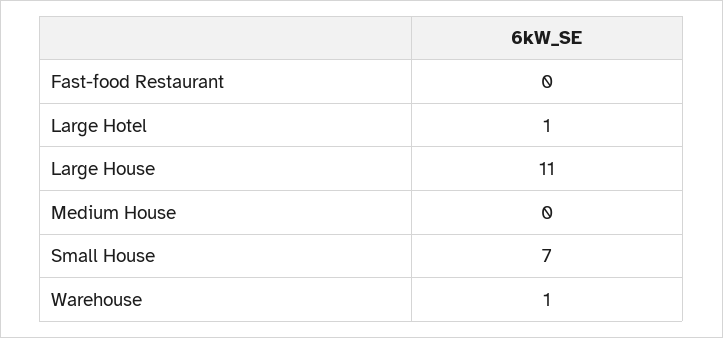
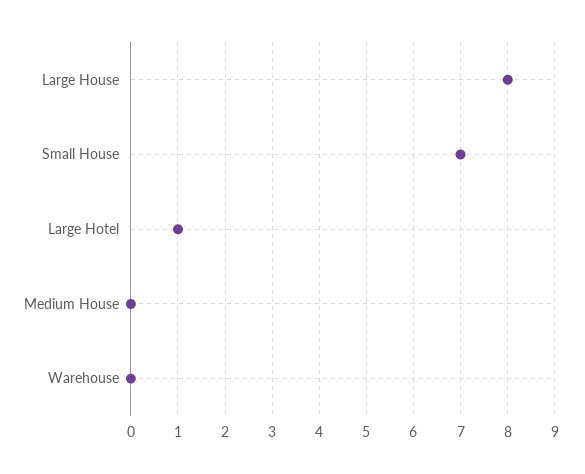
Fast-food Restaurant: 0 -> none
Large House: 11 -> 8
Warehouse: 1 -> 0

